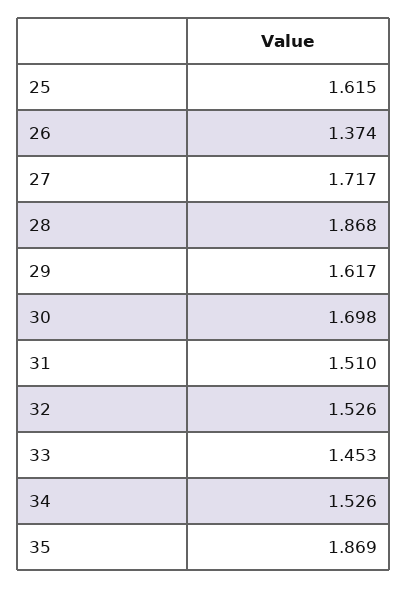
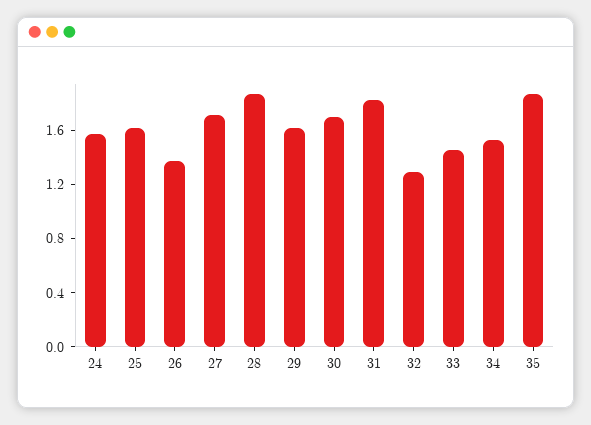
31: 1.51 -> 1.8
32: 1.526 -> 1.3
24: none -> 1.6

